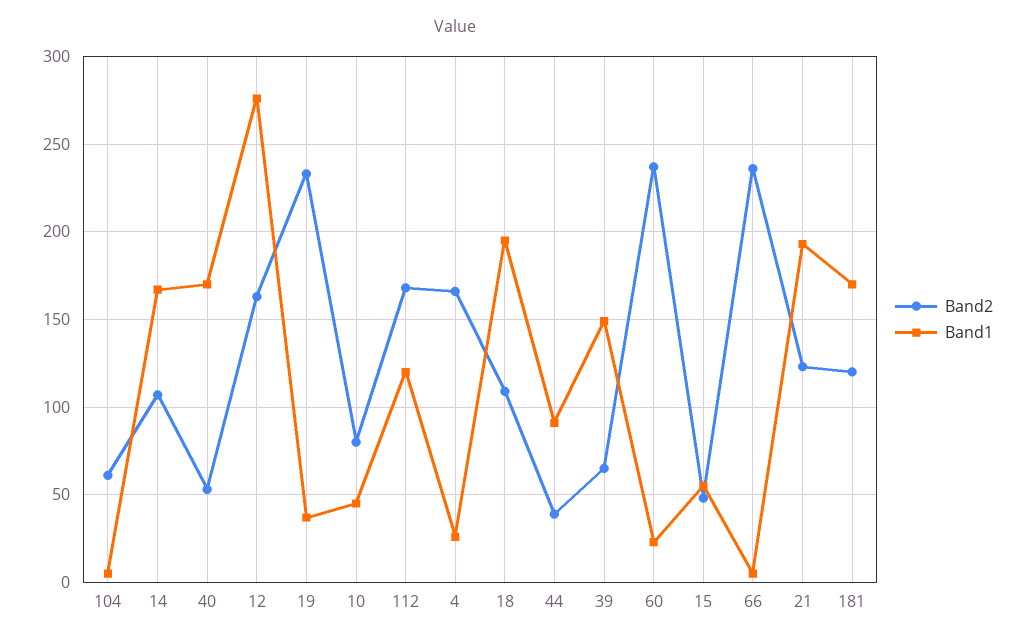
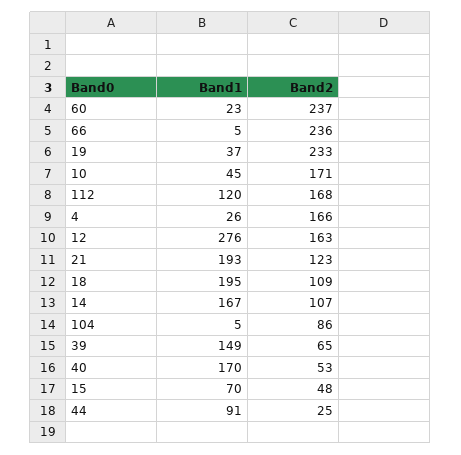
Band2, 104: 60 -> 86
Band2, 10: 80 -> 171
Band2, 44: 40 -> 25
Band1, 15: 55 -> 70
Band2, 181: 120 -> none
Band1, 181: 170 -> none

